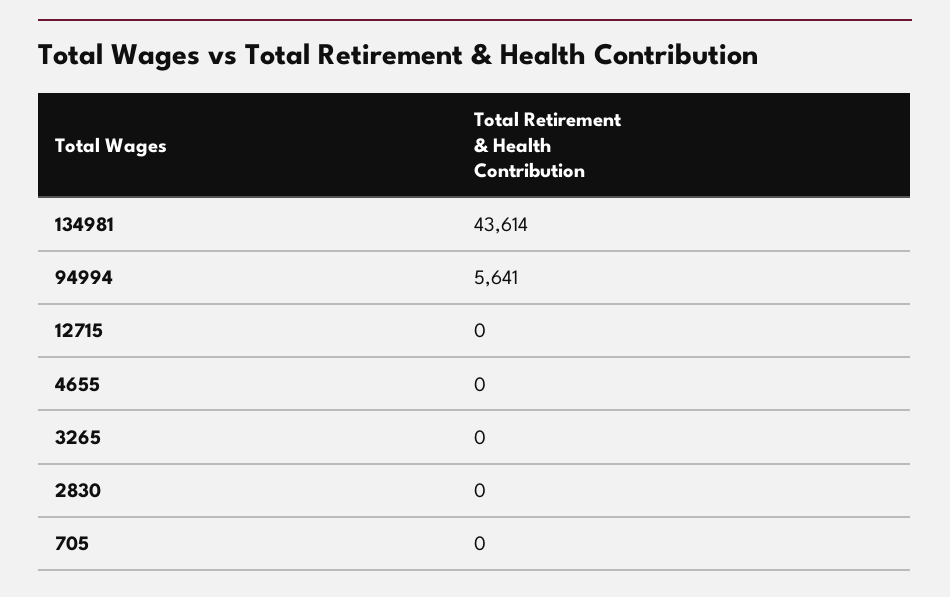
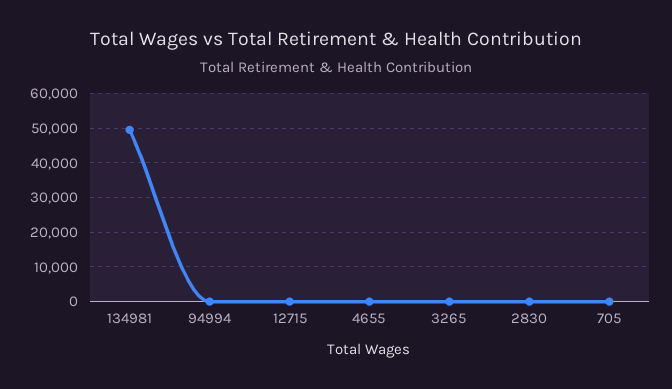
134981: 43614 -> 50000
94994: 5641 -> 0

